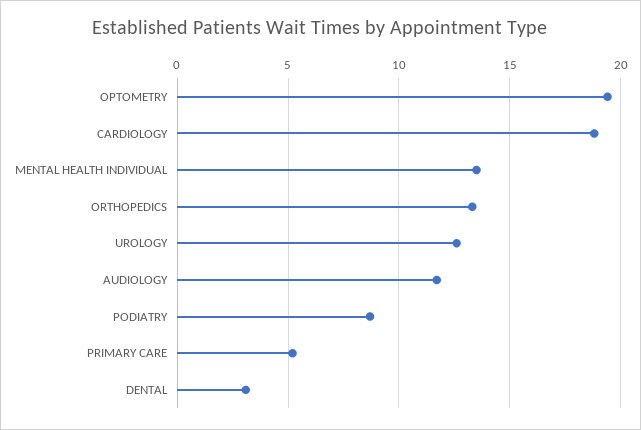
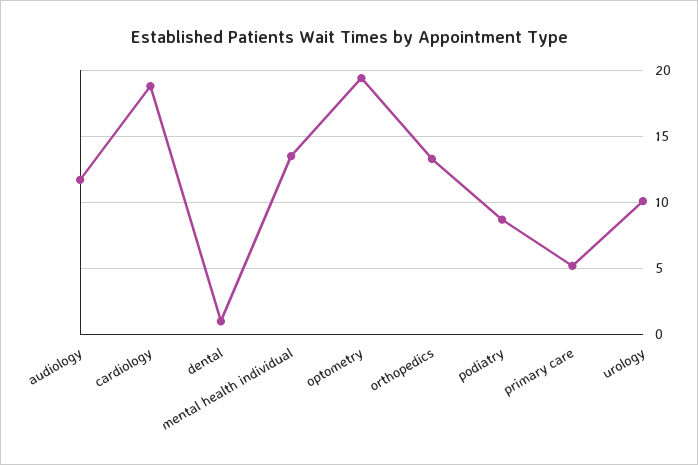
UROLOGY: 12.5 -> 10
DENTAL: 3 -> 1

